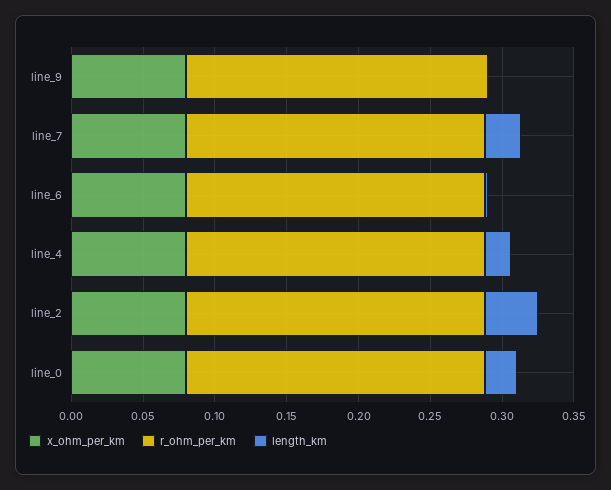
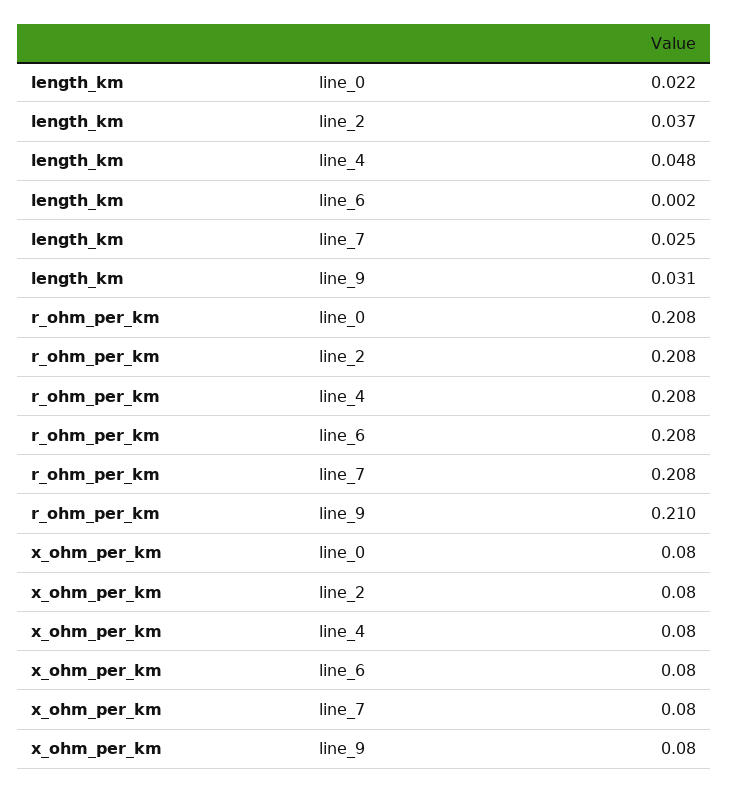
length_km, line_9: 0 -> 0.031
length_km, line_4: 0.02 -> 0.048

